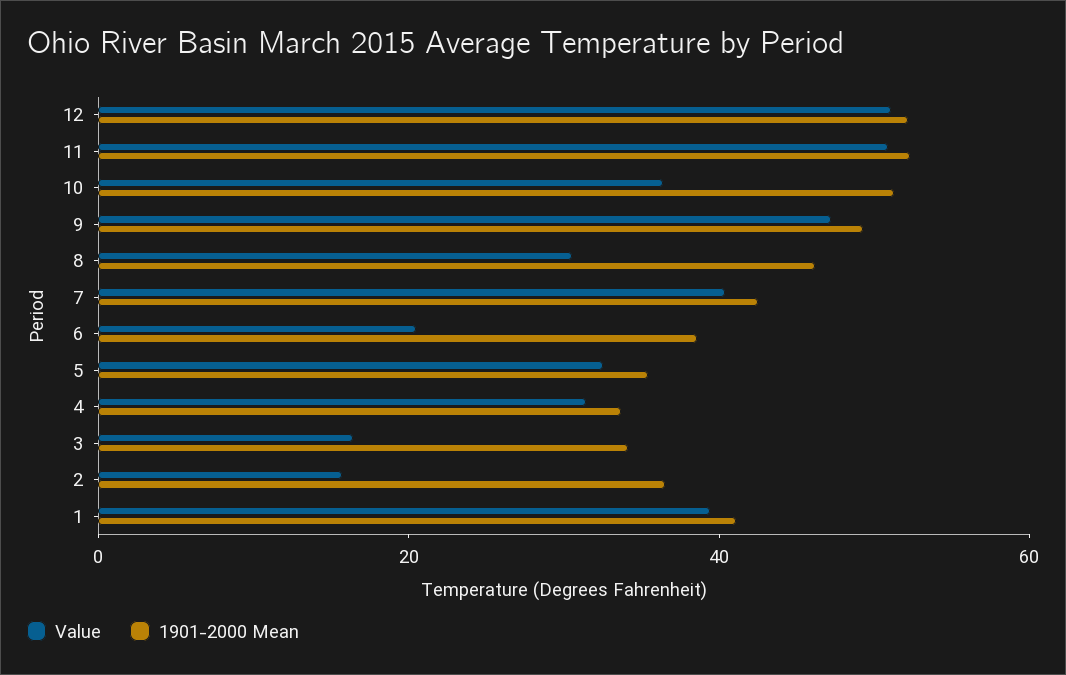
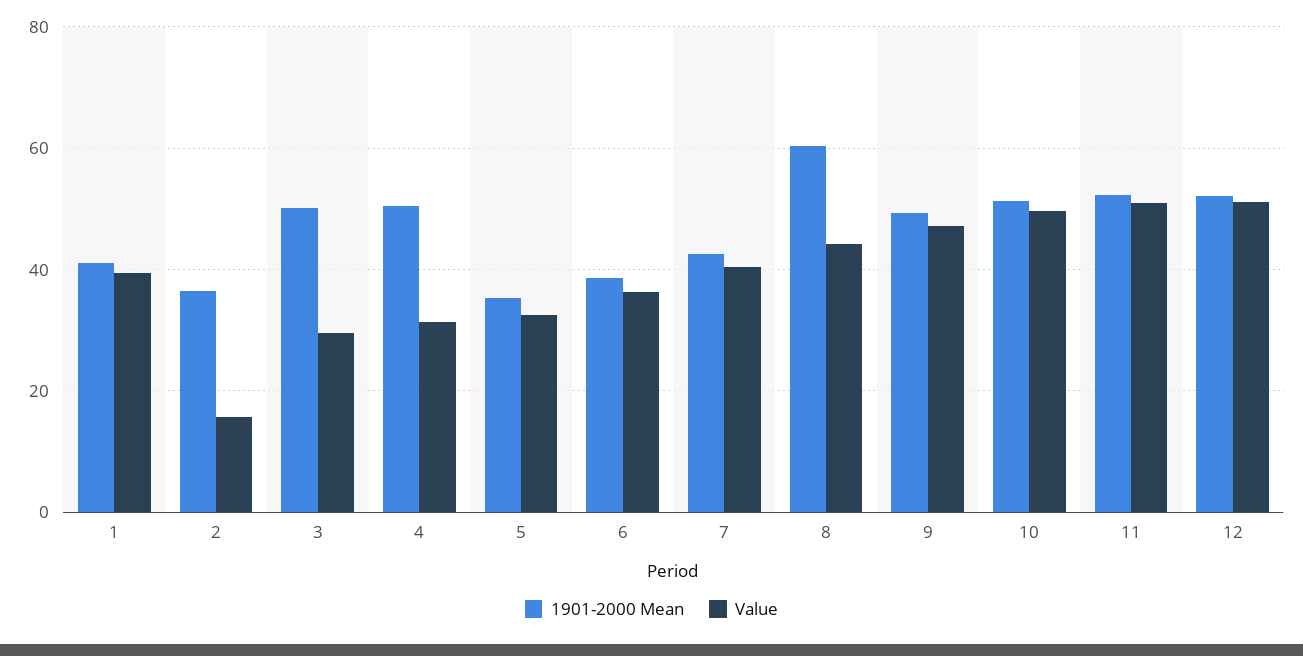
Value, 10: 35 -> 50
Value, 8: 30 -> 44
1901-2000 Mean, 8: 45 -> 60
Value, 6: 20 -> 36
1901-2000 Mean, 4: 35 -> 50
Value, 3: 15 -> 30
1901-2000 Mean, 3: 35 -> 50

